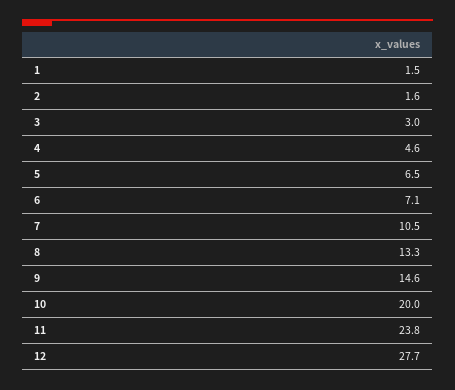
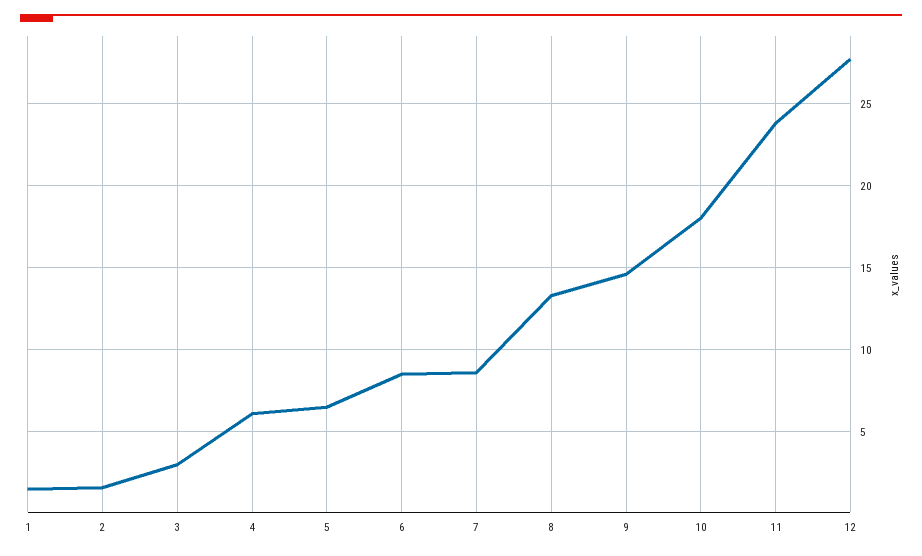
4: 4.6 -> 6
6: 7.1 -> 8.5
7: 10.5 -> 8.5
10: 20 -> 18

